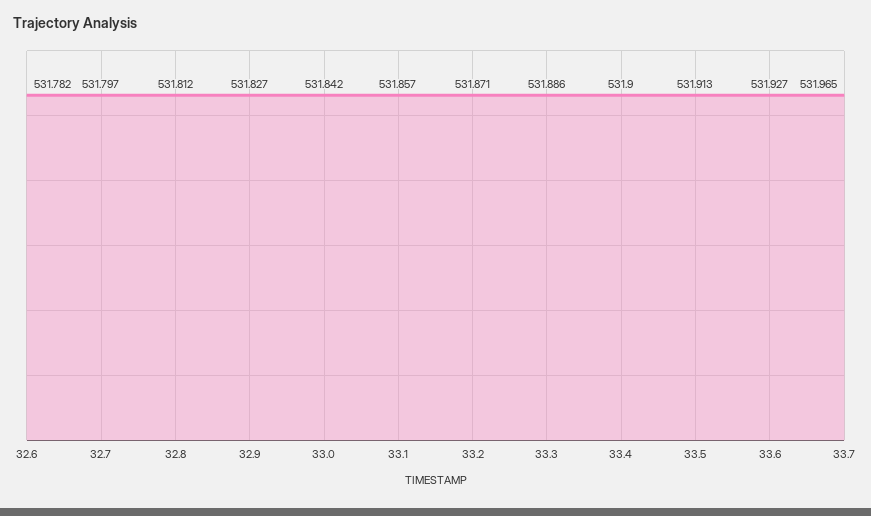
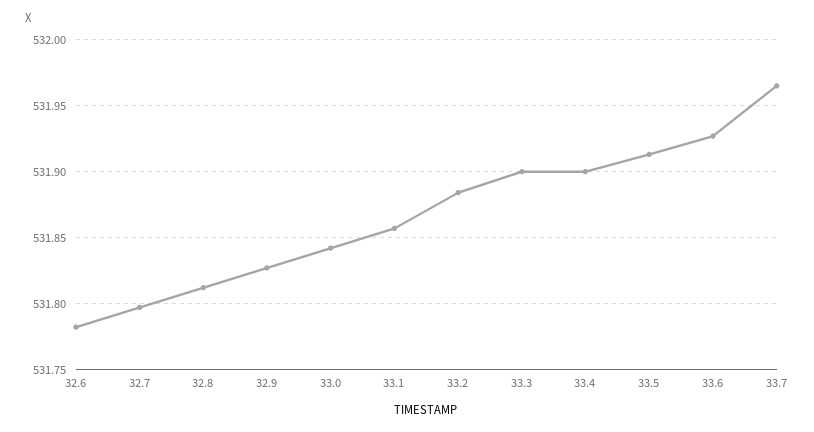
33.2: 531.871 -> 531.885
33.3: 531.886 -> 531.9

